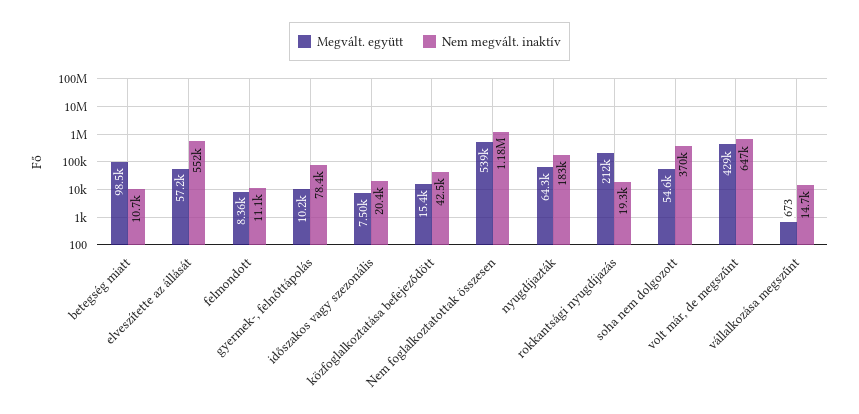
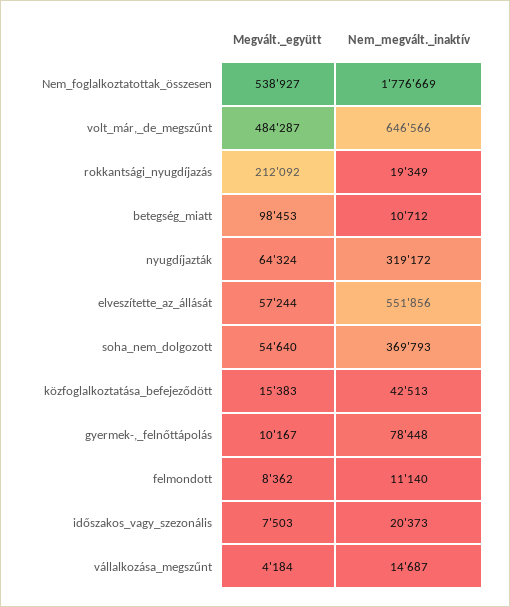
Nem megvált. inaktív, Nem foglalkoztatottak összesen: 1180000 -> 1776669
Nem megvált. inaktív, nyugdíjazták: 183000 -> 319172
Megvált. együtt, volt már, de megszűnt: 429000 -> 484287
Megvált. együtt, vállalkozása megszűnt: 673 -> 4184

